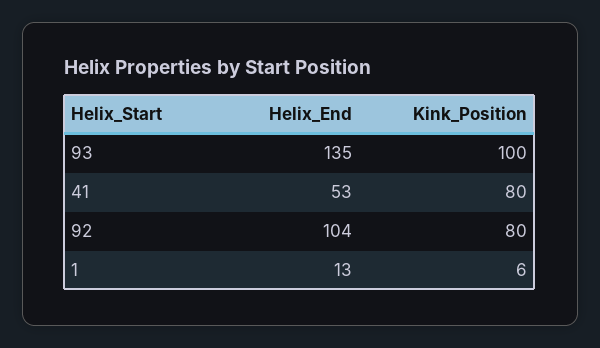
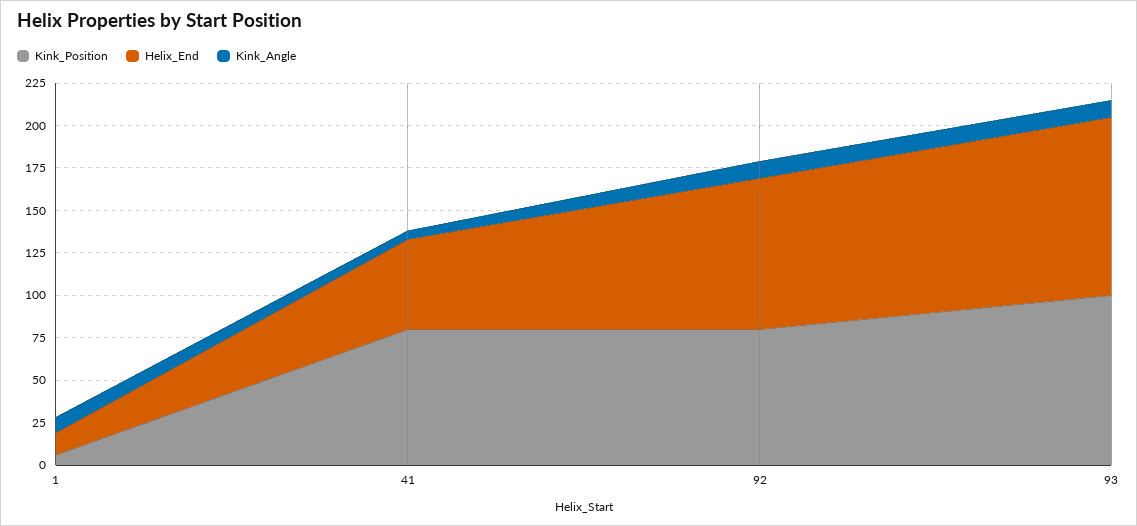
Helix_End, 93: 135 -> 105
Helix_End, 92: 104 -> 90
Kink_Angle, 1: none -> 10
Kink_Angle, 41: none -> 5
Kink_Angle, 92: none -> 10
Kink_Angle, 93: none -> 10

